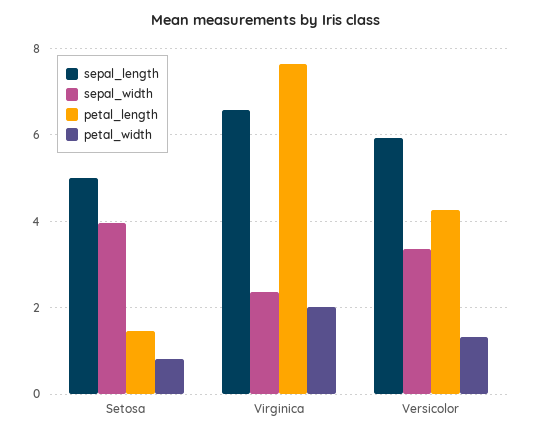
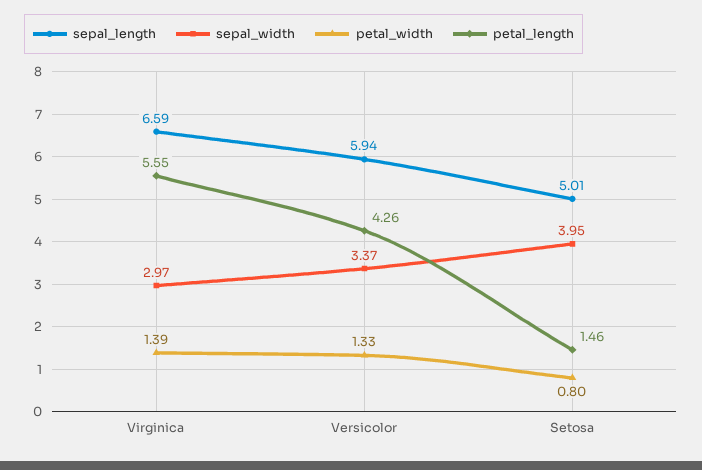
sepal_width, Virginica: 2.4 -> 2.97
petal_length, Virginica: 7.6 -> 5.55
petal_width, Virginica: 2 -> 1.39

